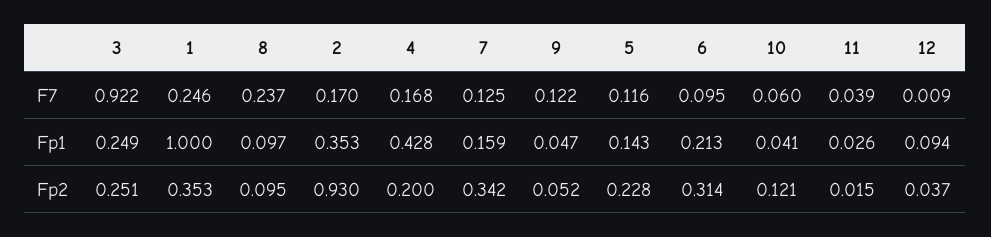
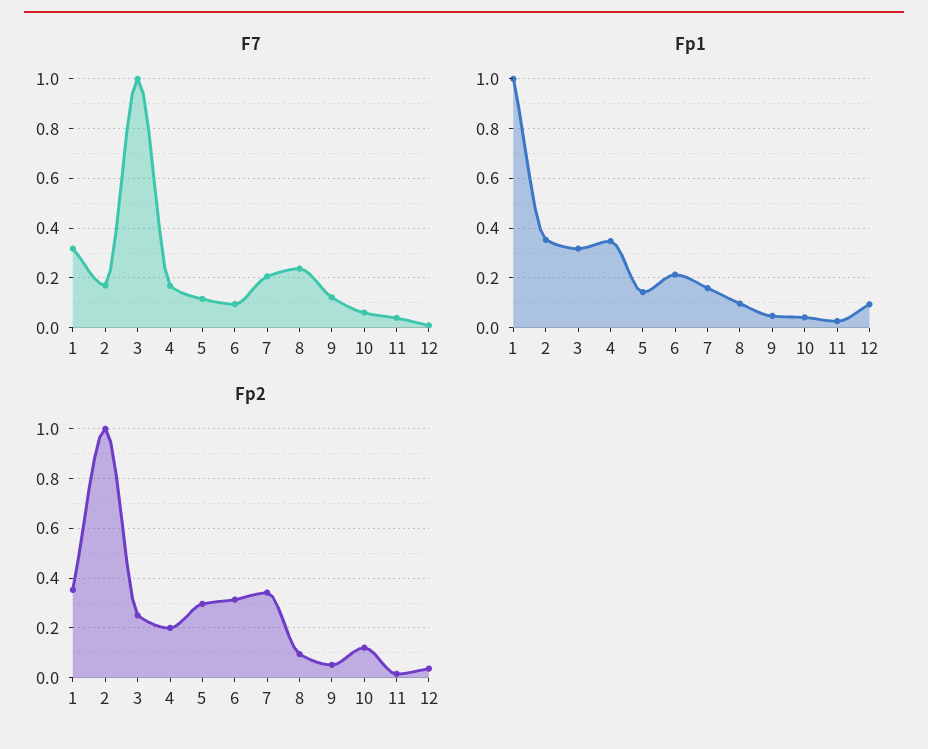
F7, 3: 0.922 -> 1
F7, 1: 0.246 -> 0.325
F7, 7: 0.125 -> 0.2
Fp1, 3: 0.249 -> 0.325
Fp1, 4: 0.428 -> 0.35
Fp2, 2: 0.93 -> 1
Fp2, 5: 0.228 -> 0.3

